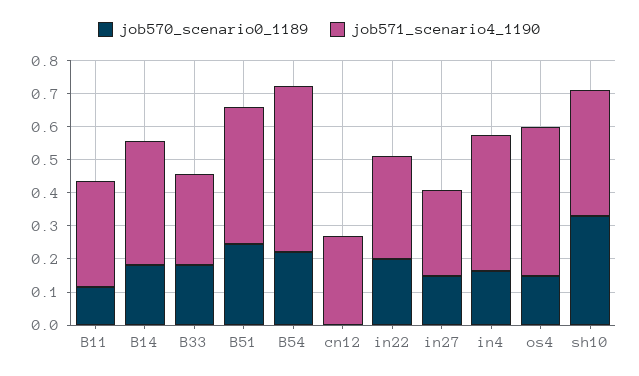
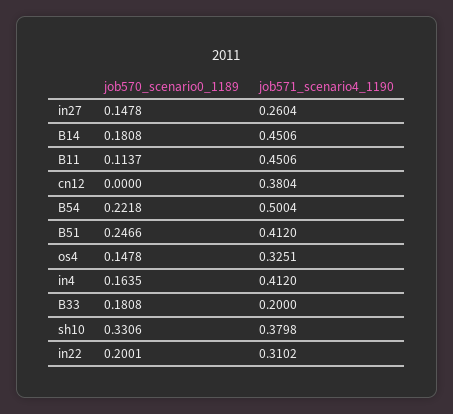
job571_scenario4_1190, B11: 0.325 -> 0.4506
job571_scenario4_1190, B14: 0.375 -> 0.4506
job571_scenario4_1190, B33: 0.275 -> 0.2
job571_scenario4_1190, cn12: 0.275 -> 0.3804
job571_scenario4_1190, os4: 0.45 -> 0.3251

